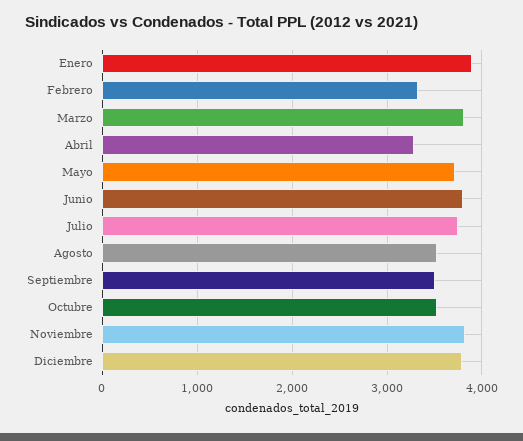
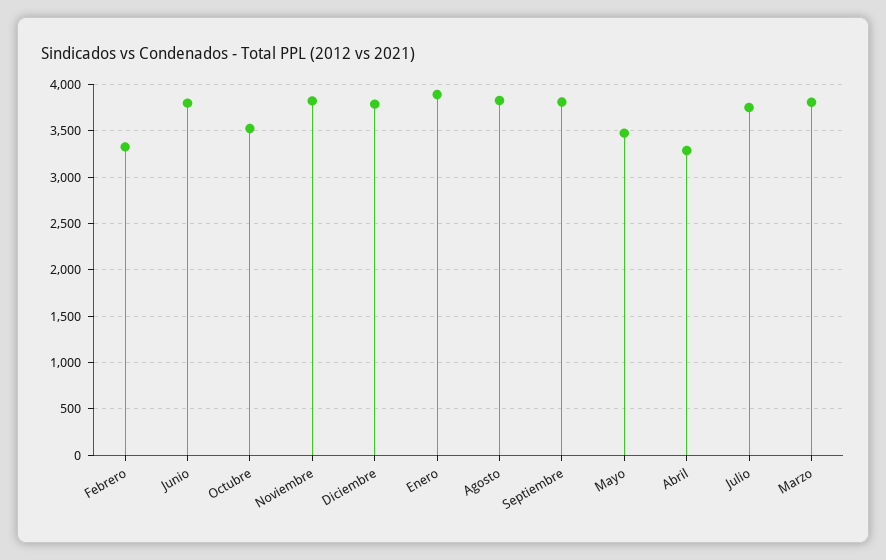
Mayo: 3700 -> 3500
Agosto: 3500 -> 3800
Septiembre: 3500 -> 3800

